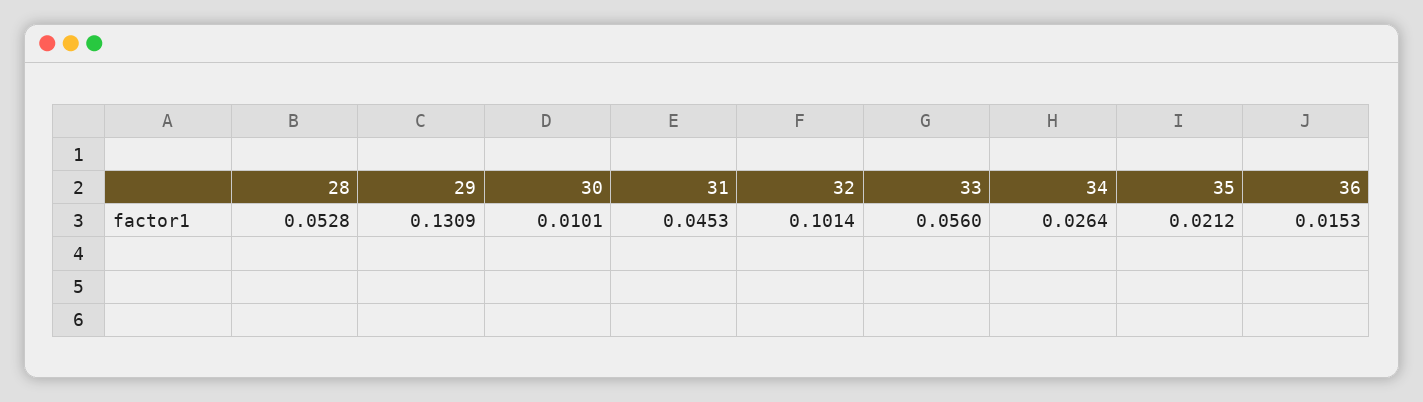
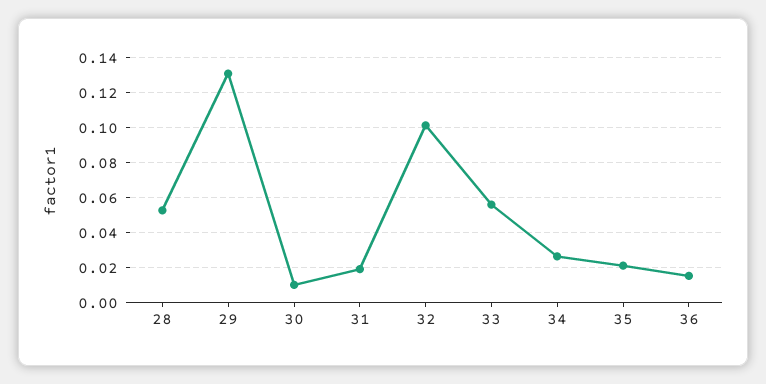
31: 0.0453 -> 0.02

